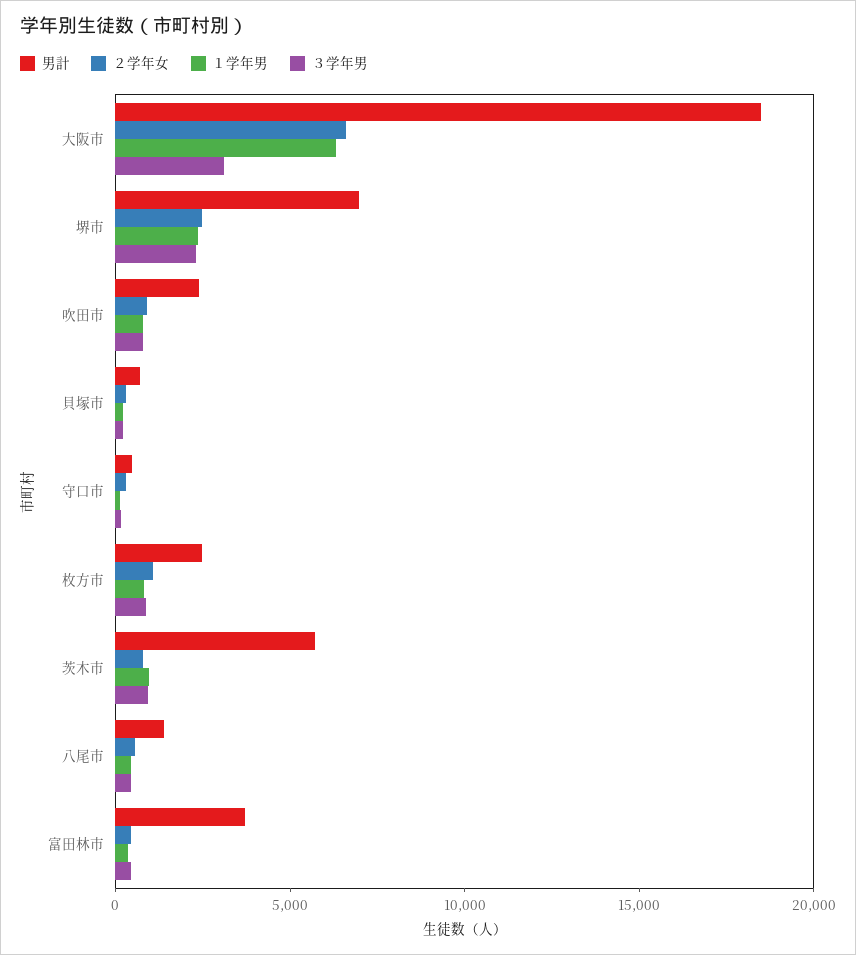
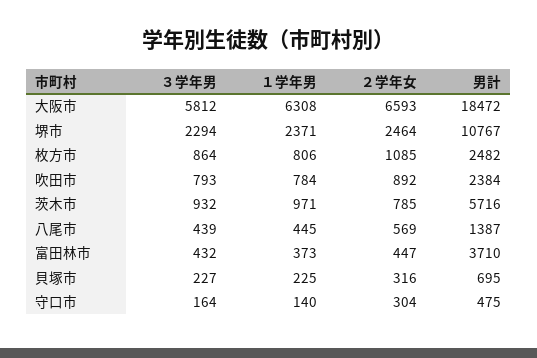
３学年男, 大阪市: 3000 -> 5812
男計, 堺市: 7000 -> 10767

